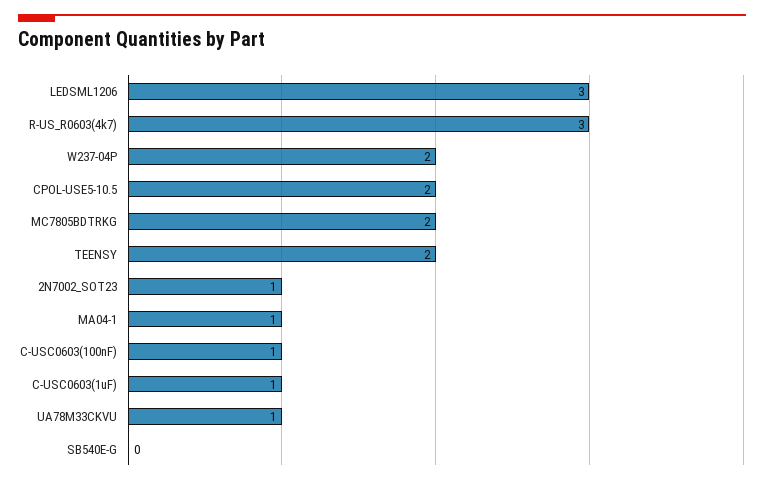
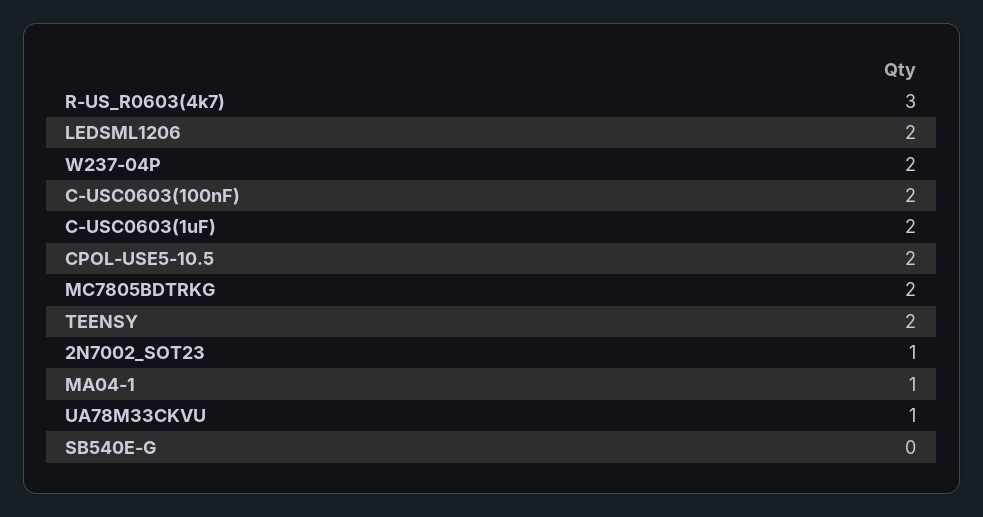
LEDSML1206: 3 -> 2
C-USC0603(100nF): 1 -> 2
C-USC0603(1uF): 1 -> 2

